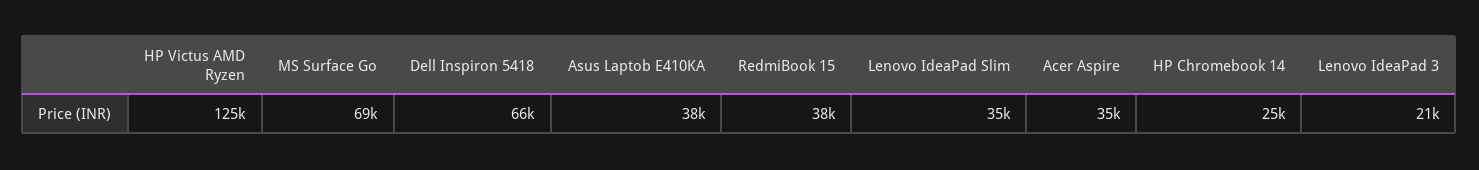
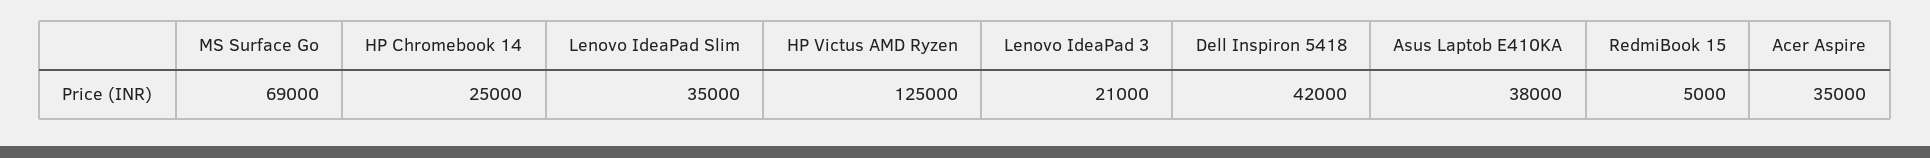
Dell Inspiron 5418: 66000 -> 42000
RedmiBook 15: 38000 -> 5000

